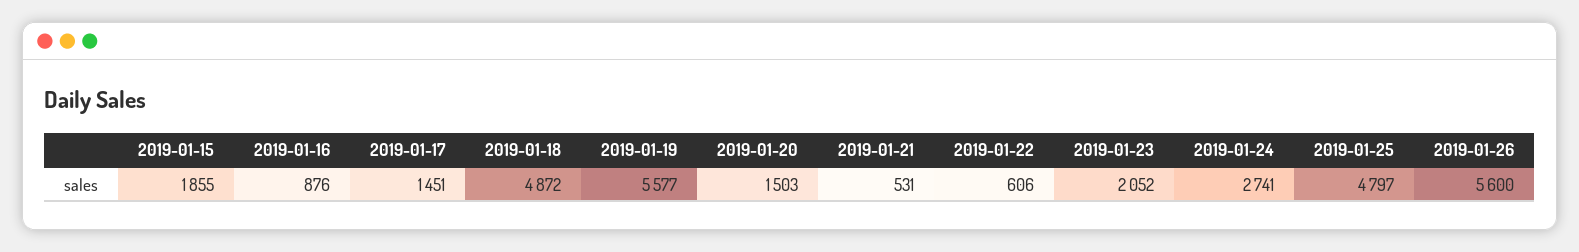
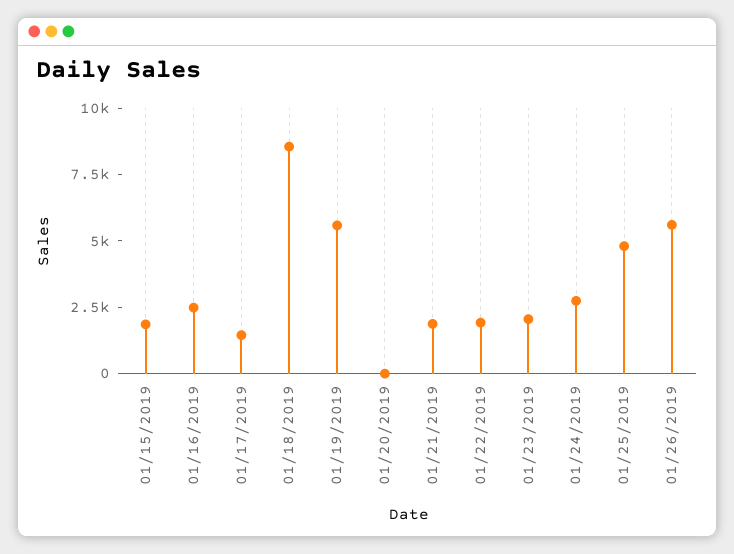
2019-01-16: 876 -> 2500
2019-01-18: 4872 -> 8500
2019-01-20: 1503 -> 0
2019-01-21: 531 -> 2000
2019-01-22: 606 -> 2000

